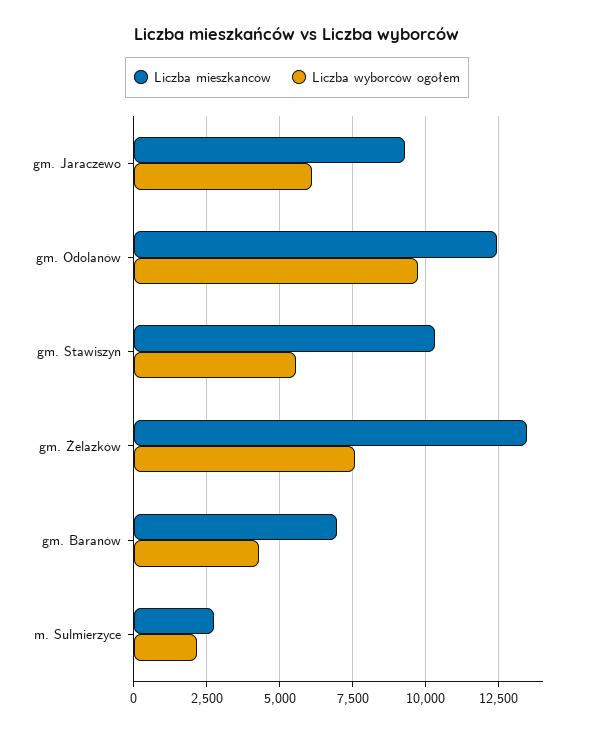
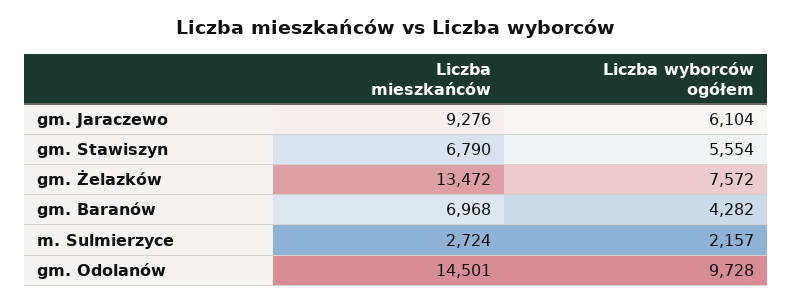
Liczba mieszkańców, gm. Odolanów: 12500 -> 14501
Liczba mieszkańców, gm. Stawiszyn: 10250 -> 6790

